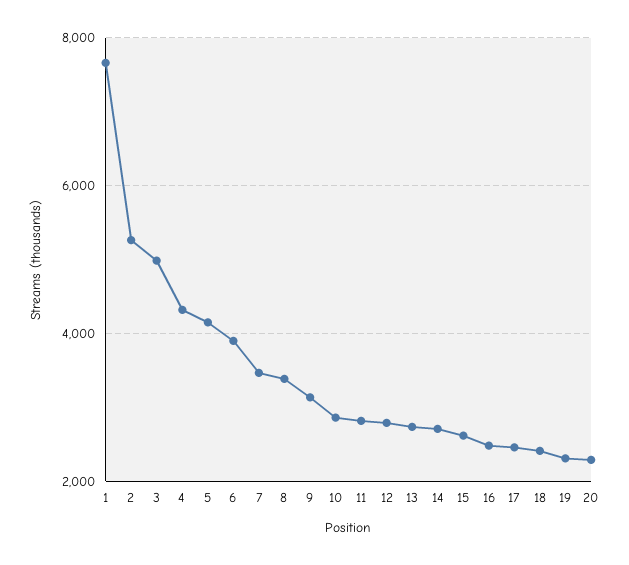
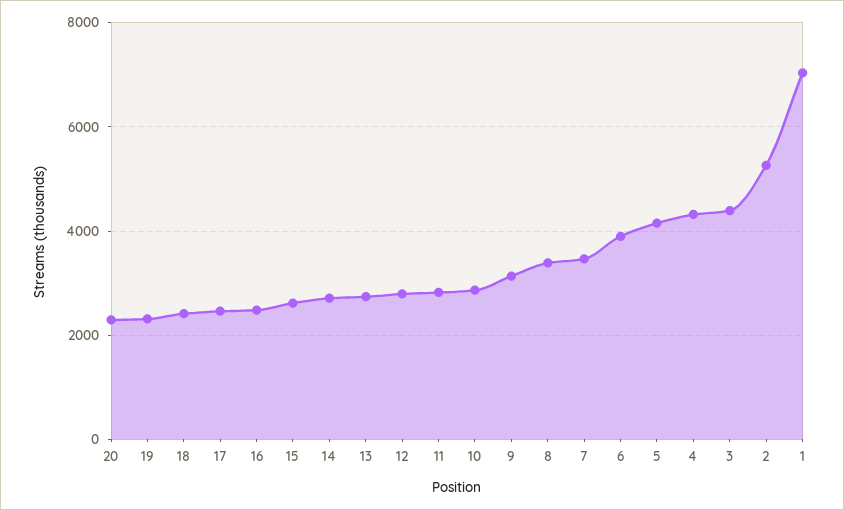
1: 7600 -> 7000
3: 5000 -> 4400

